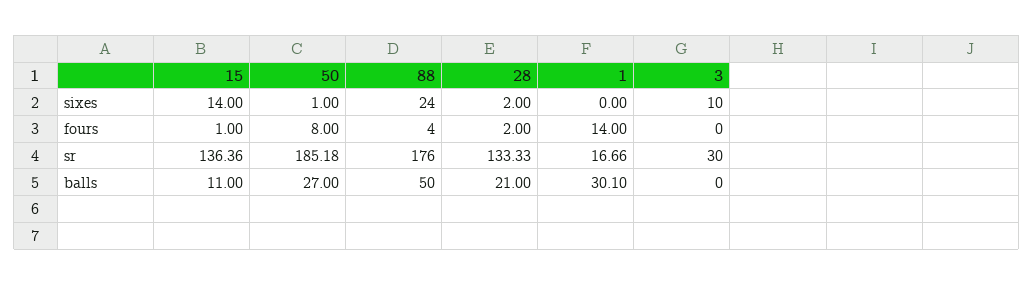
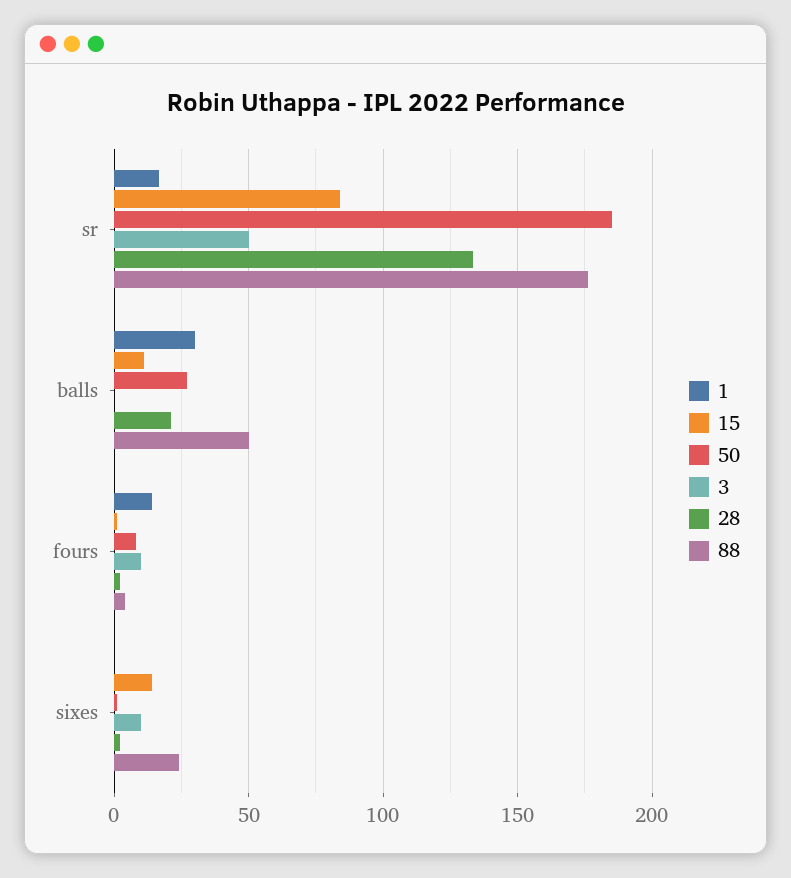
3, fours: 0 -> 10
15, sr: 136.36 -> 85
3, sr: 30 -> 50

